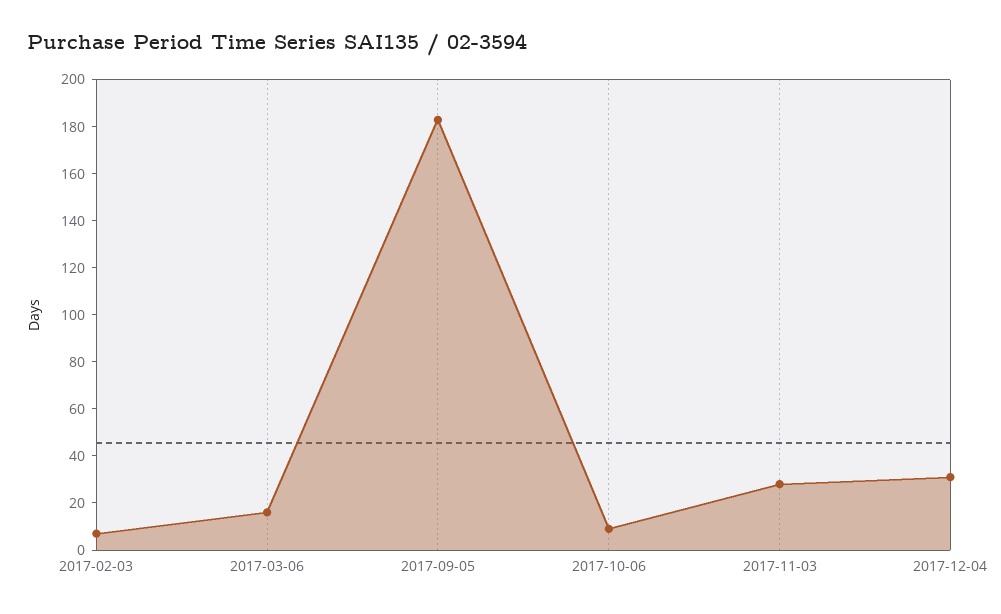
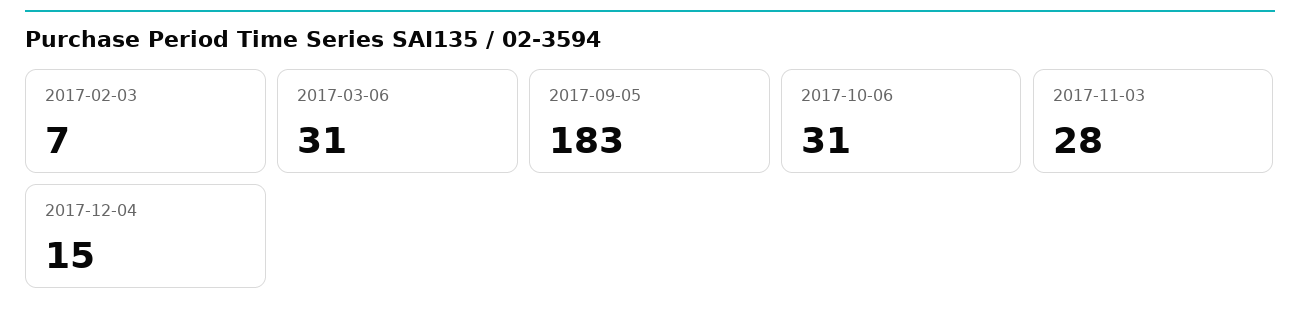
2017-03-06: 15 -> 31
2017-10-06: 10 -> 31
2017-12-04: 30 -> 15

